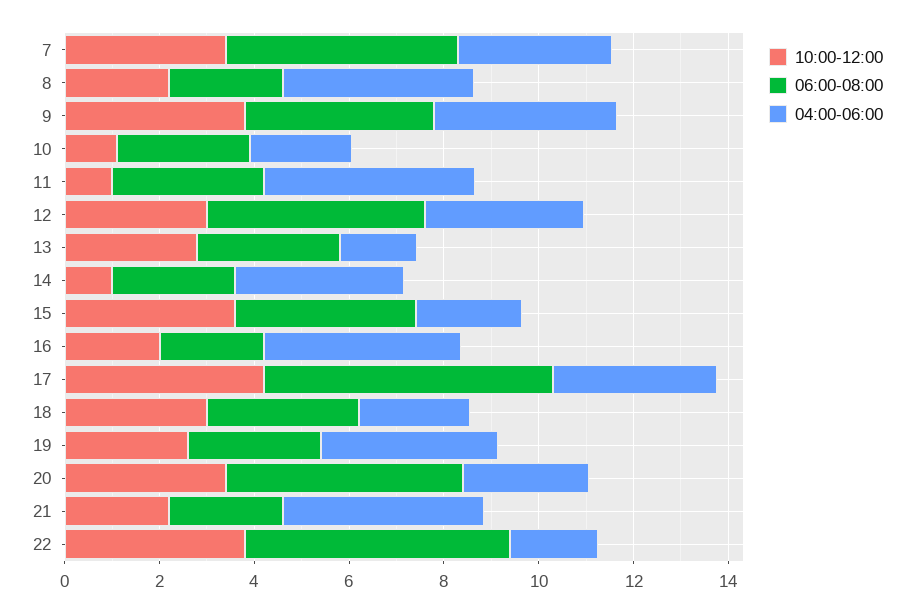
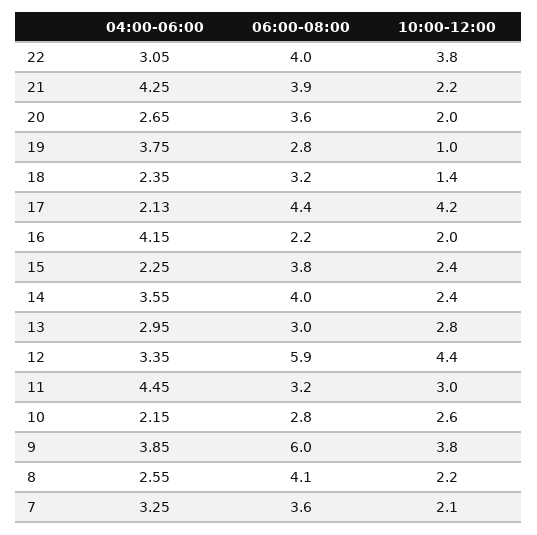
10:00-12:00, 7: 3.5 -> 2.1
06:00-08:00, 7: 5 -> 3.6
06:00-08:00, 8: 2.5 -> 4.1
04:00-06:00, 8: 4 -> 2.55
06:00-08:00, 9: 4 -> 6
10:00-12:00, 10: 1 -> 2.6
10:00-12:00, 11: 1 -> 3
10:00-12:00, 12: 3 -> 4.4
06:00-08:00, 12: 4.5 -> 5.9
04:00-06:00, 13: 1.5 -> 2.95
10:00-12:00, 14: 1 -> 2.4
06:00-08:00, 14: 2.5 -> 4
10:00-12:00, 15: 3.5 -> 2.4
06:00-08:00, 17: 6 -> 4.4
04:00-06:00, 17: 3.5 -> 2.13
10:00-12:00, 18: 3 -> 1.4
10:00-12:00, 19: 2.5 -> 1
10:00-12:00, 20: 3.5 -> 2
06:00-08:00, 20: 5 -> 3.6
06:00-08:00, 21: 2.5 -> 3.9
06:00-08:00, 22: 5.5 -> 4
04:00-06:00, 22: 2 -> 3.05

